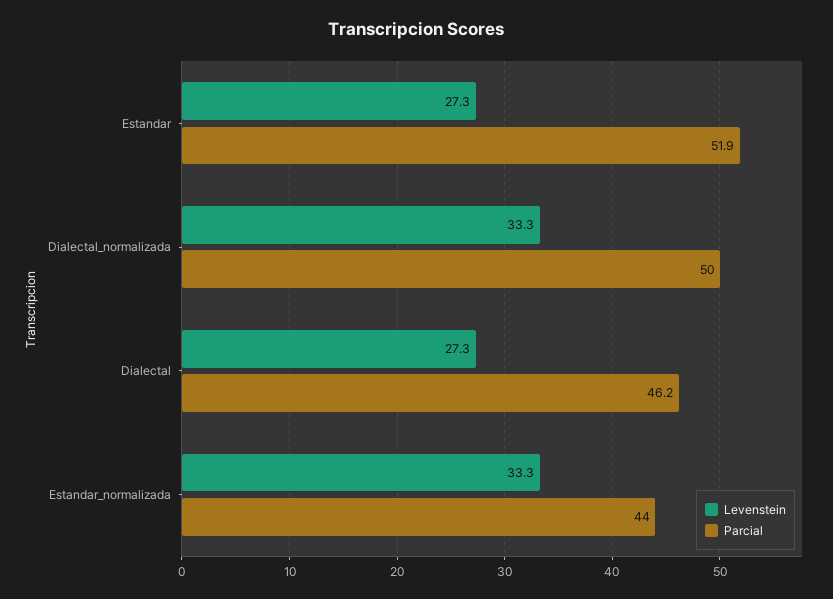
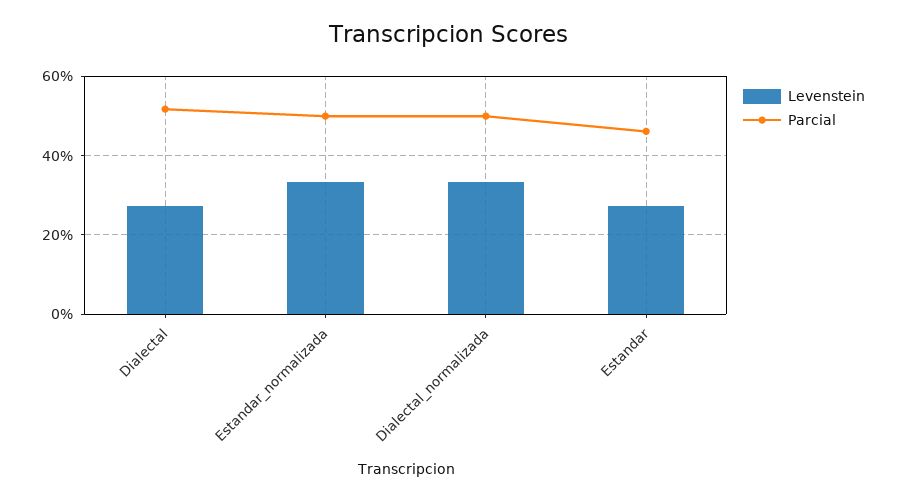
Parcial, Estandar: 51.9 -> 46
Parcial, Dialectal: 46.2 -> 52
Parcial, Estandar_normalizada: 44 -> 50

